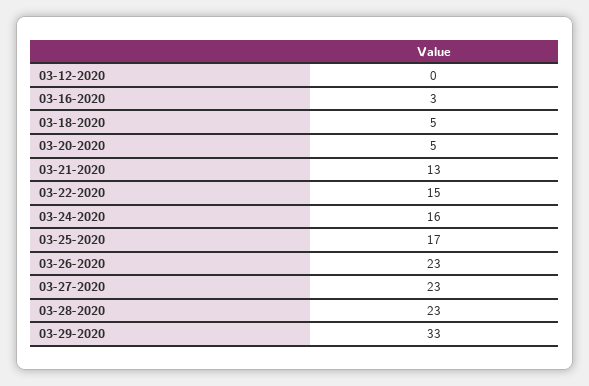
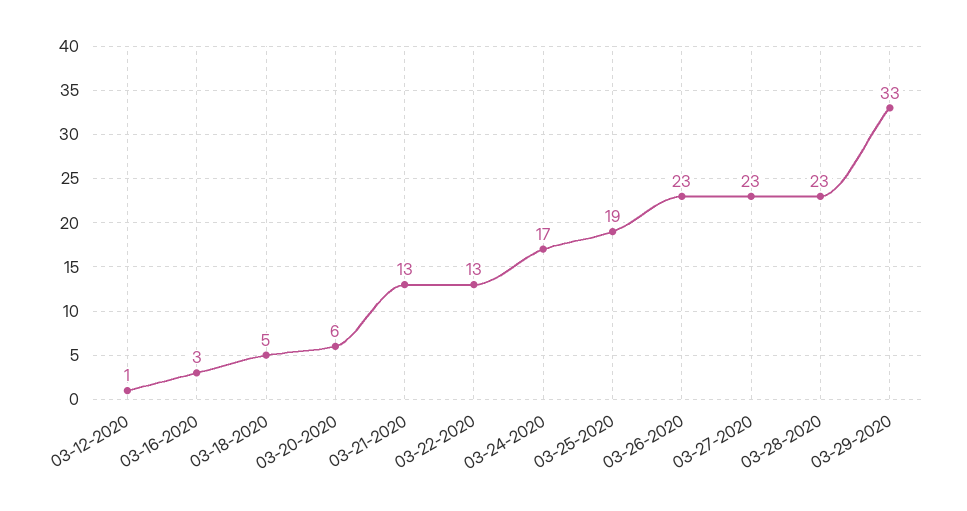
03-12-2020: 0 -> 1
03-20-2020: 5 -> 6
03-22-2020: 15 -> 13
03-24-2020: 16 -> 17
03-25-2020: 17 -> 19

